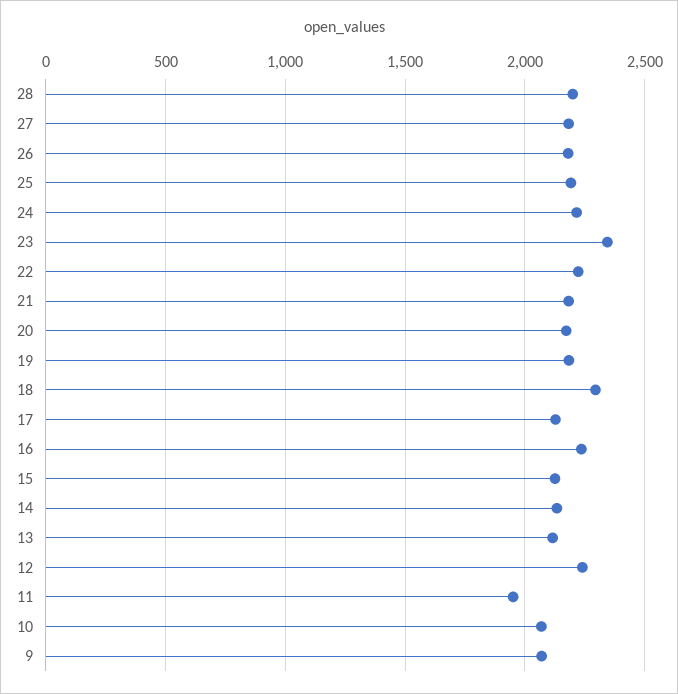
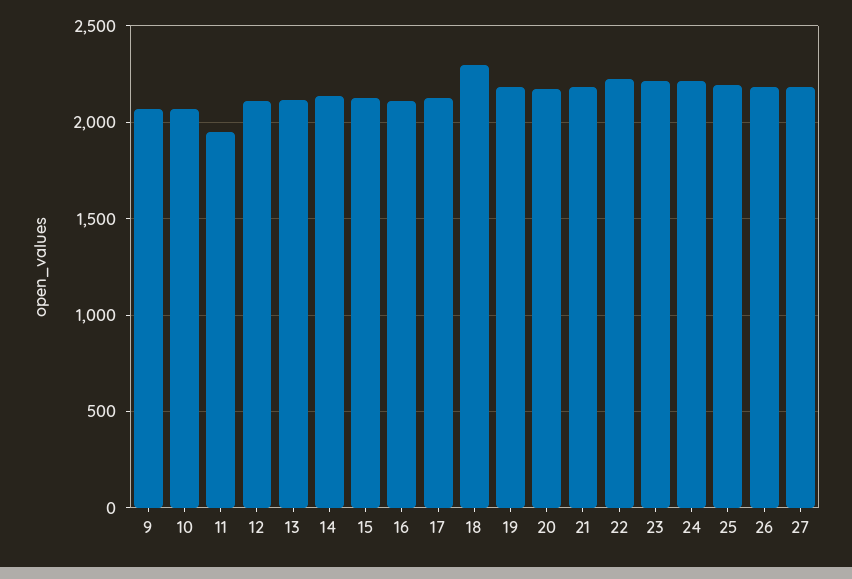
28: 2200 -> none
23: 2350 -> 2200
16: 2250 -> 2100
12: 2250 -> 2100

